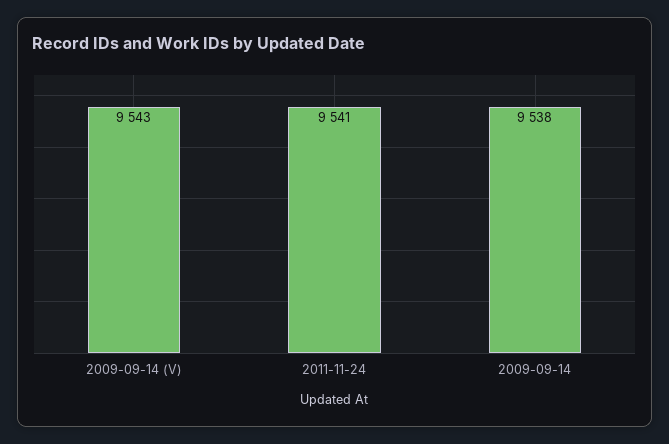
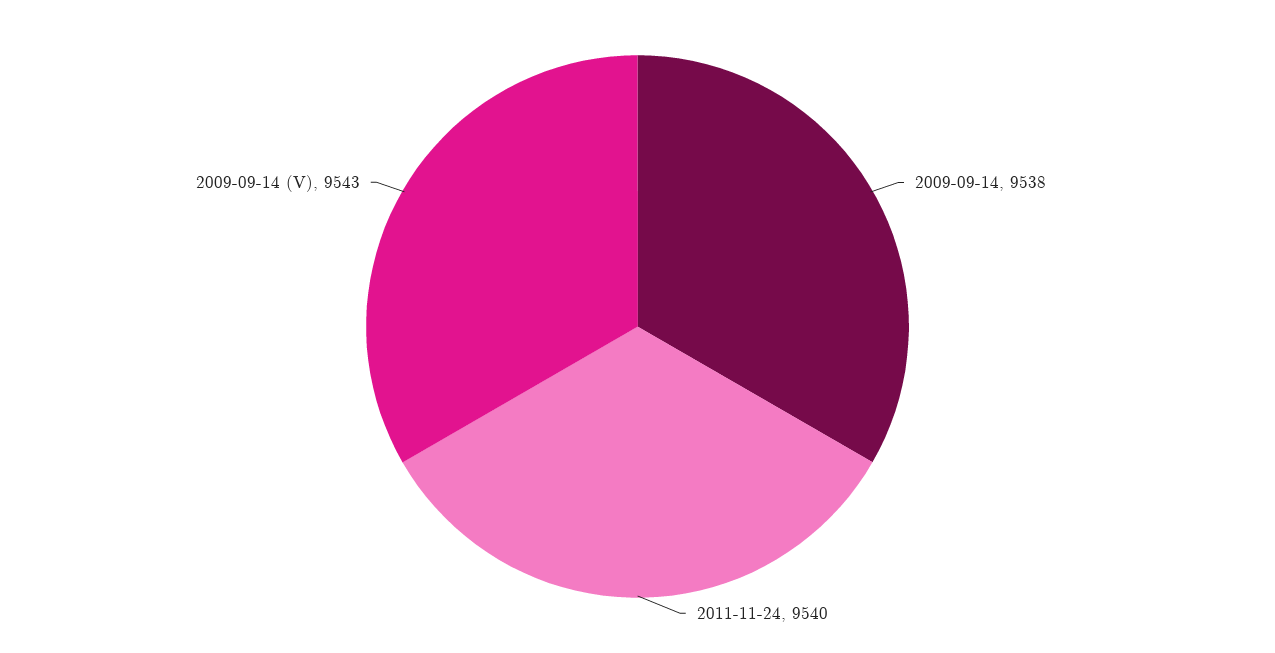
2011-11-24: 9541 -> 9540

